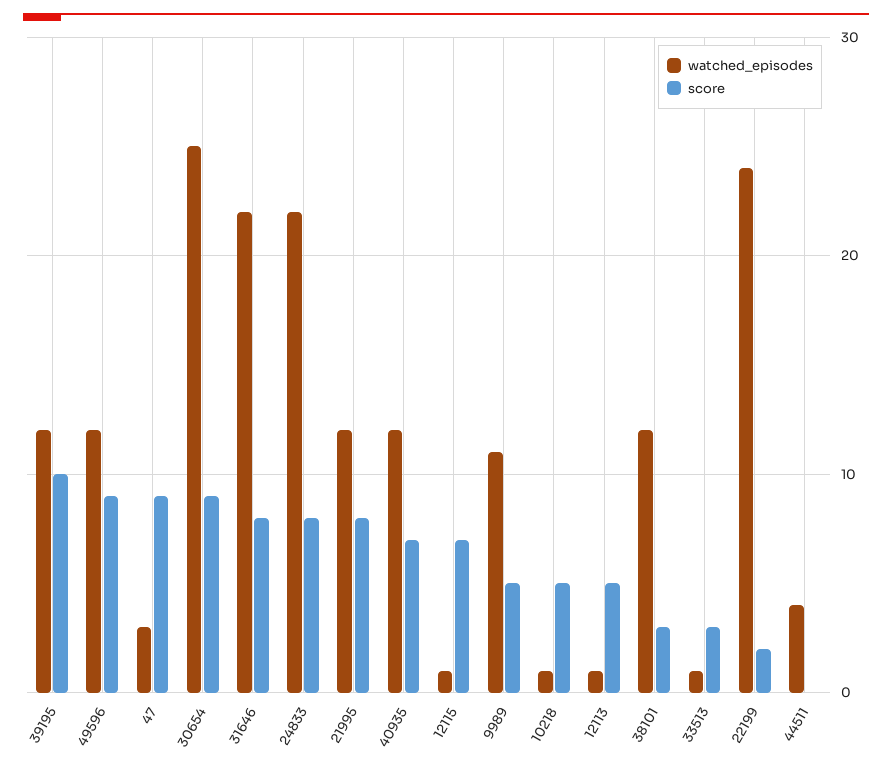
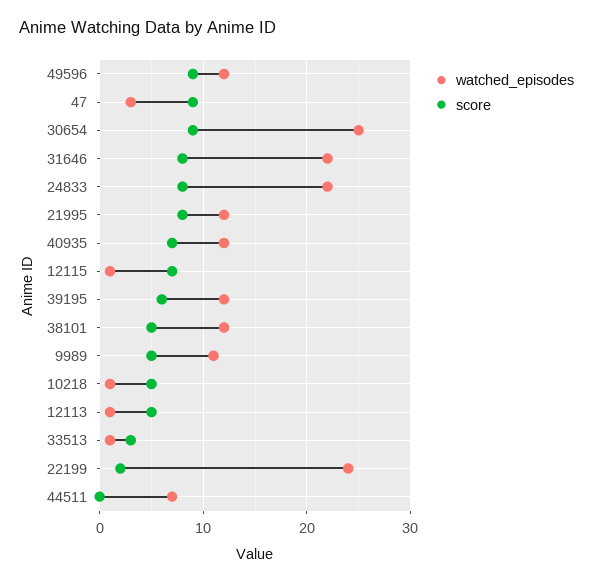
score, 39195: 10 -> 6
score, 38101: 3 -> 5
watched_episodes, 44511: 4 -> 7

